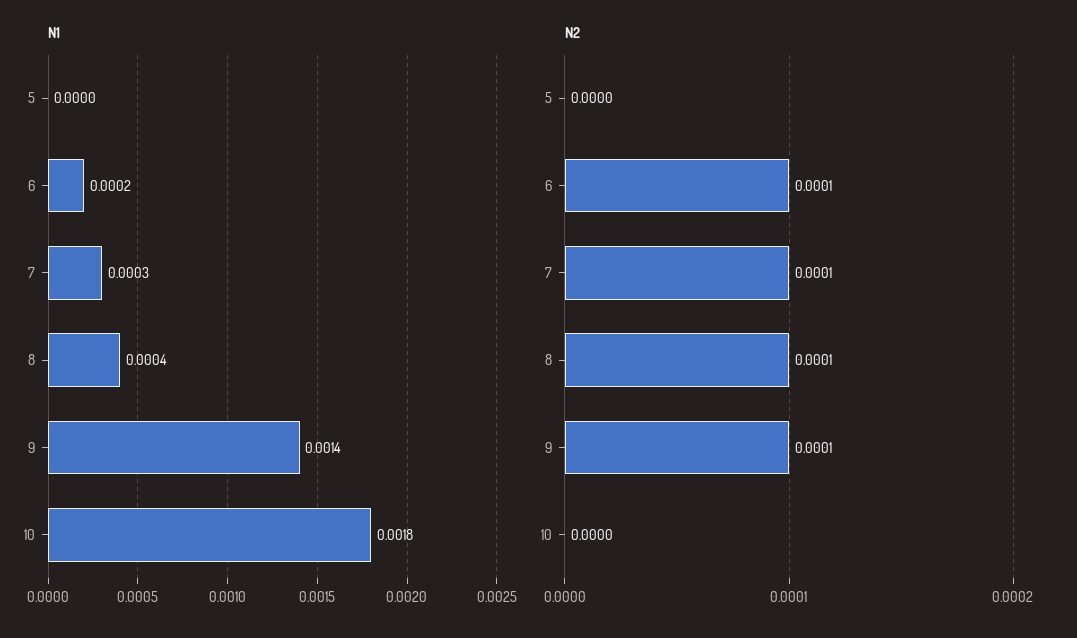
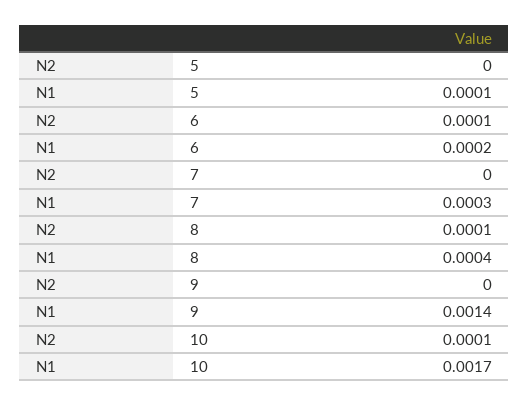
N1, 5: 0 -> 0.0001
N1, 10: 0.0018 -> 0.0017
N2, 7: 0.0001 -> 0
N2, 9: 0.0001 -> 0
N2, 10: 0 -> 0.0001

